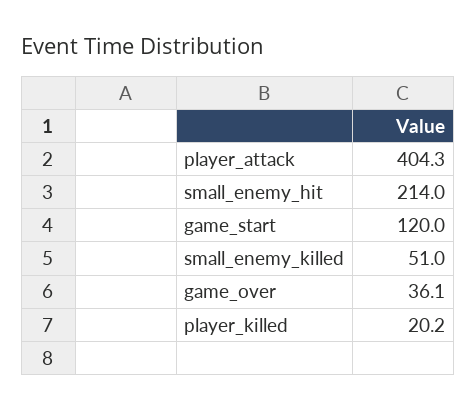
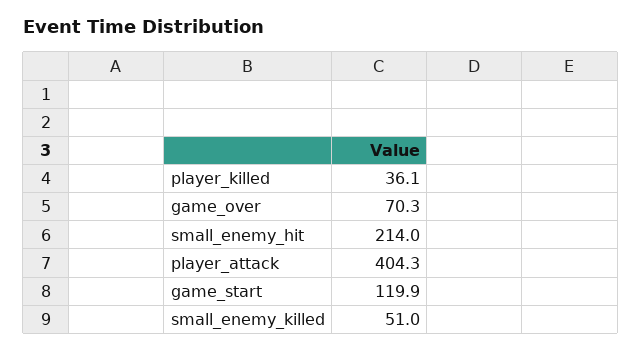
game_start: 120 -> 119.9
game_over: 36.1 -> 70.3
player_killed: 20.2 -> 36.1

